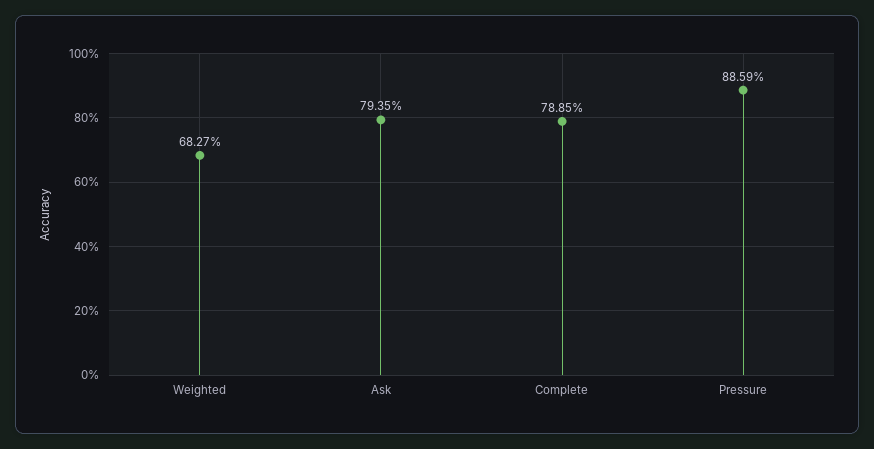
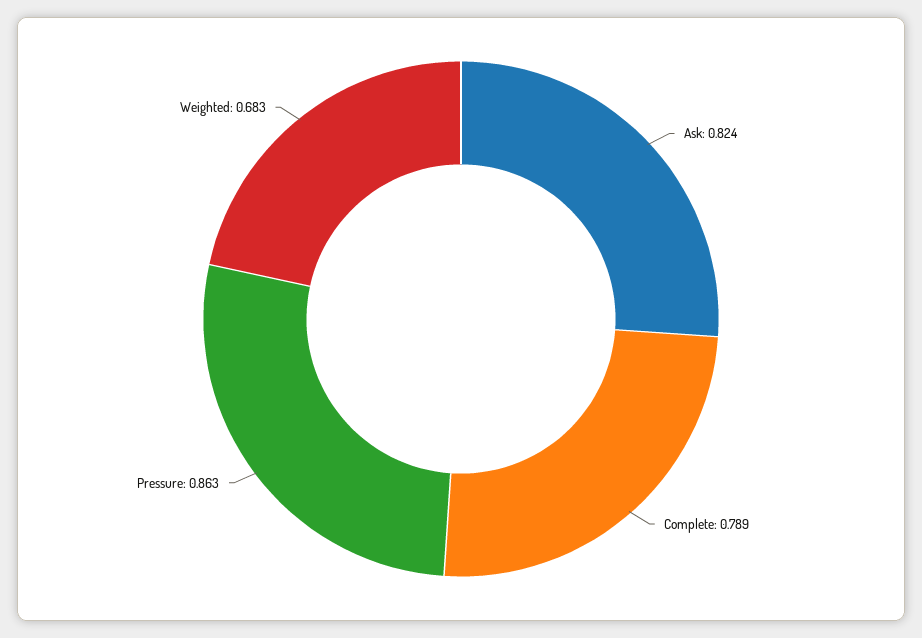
Ask: 0.7935 -> 0.824
Pressure: 0.8859 -> 0.863

